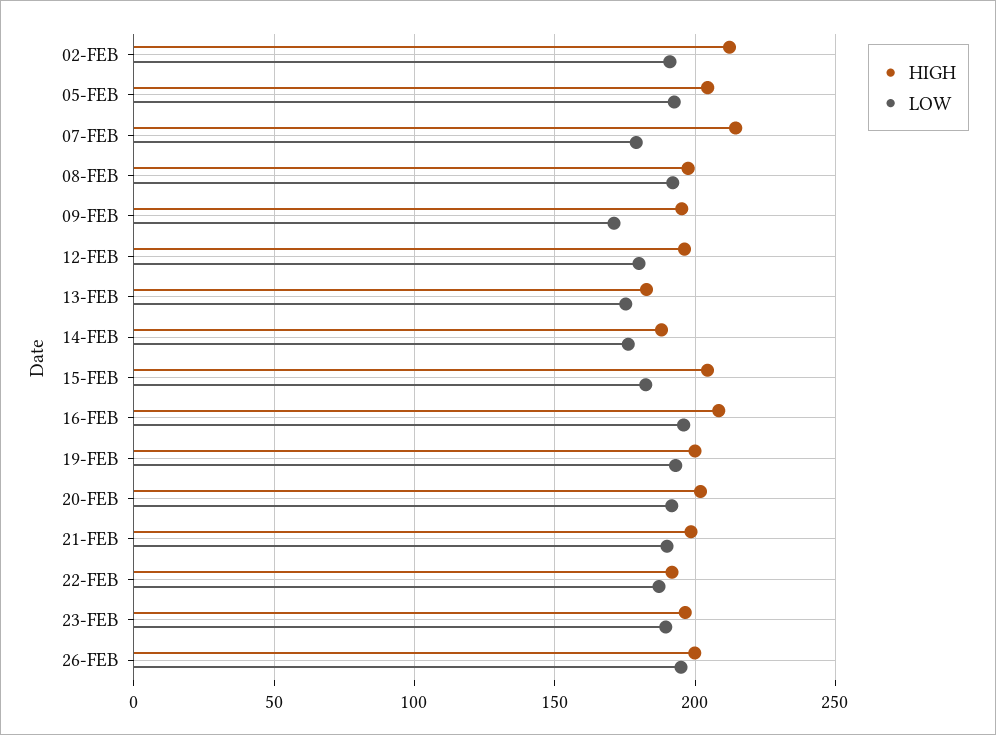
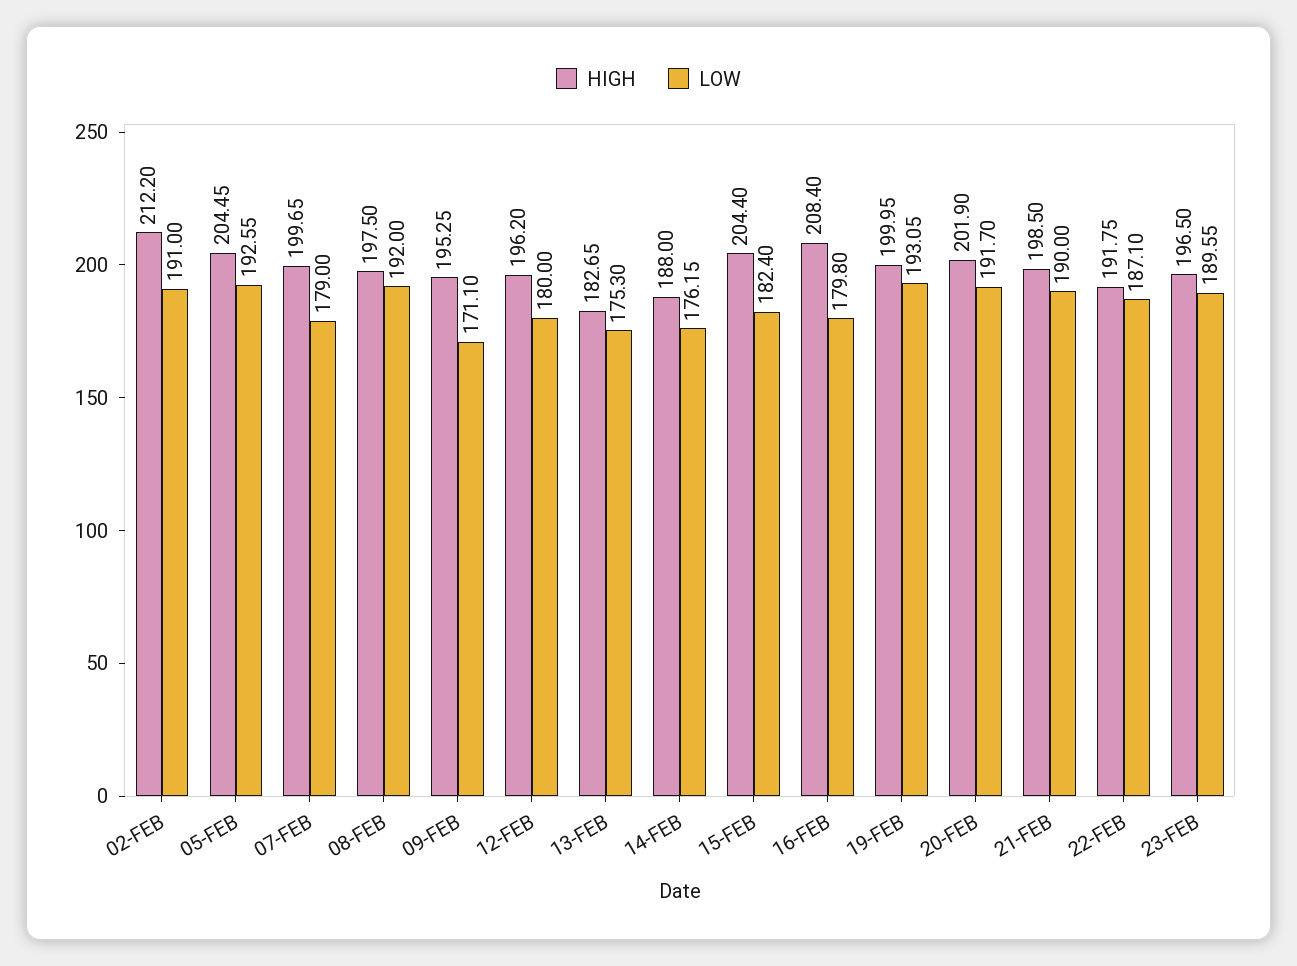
HIGH, 07-FEB: 215 -> 199.65
LOW, 16-FEB: 195 -> 179.8
HIGH, 26-FEB: 200 -> none
LOW, 26-FEB: 195 -> none

